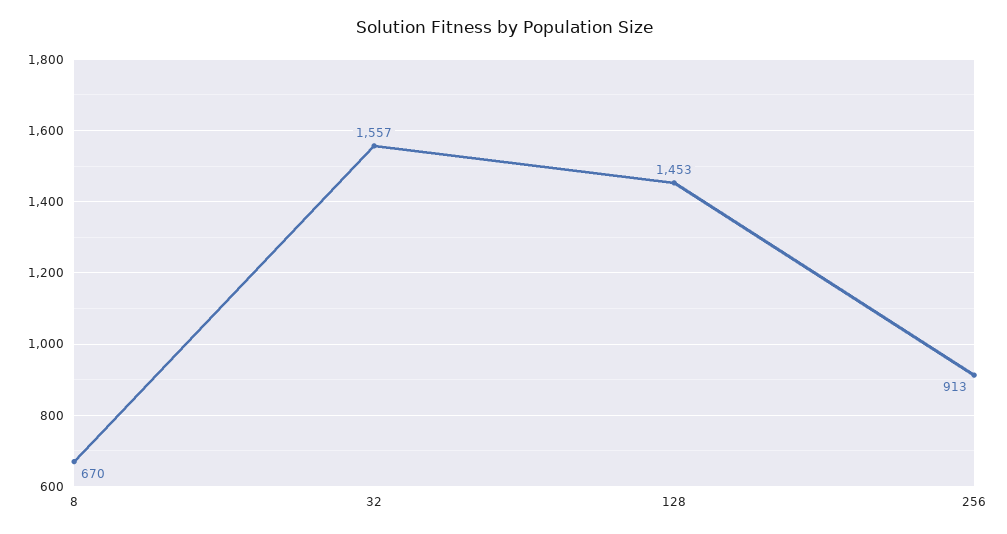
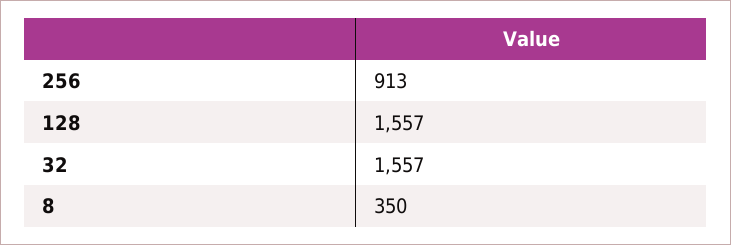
8: 670 -> 350
128: 1453 -> 1557

